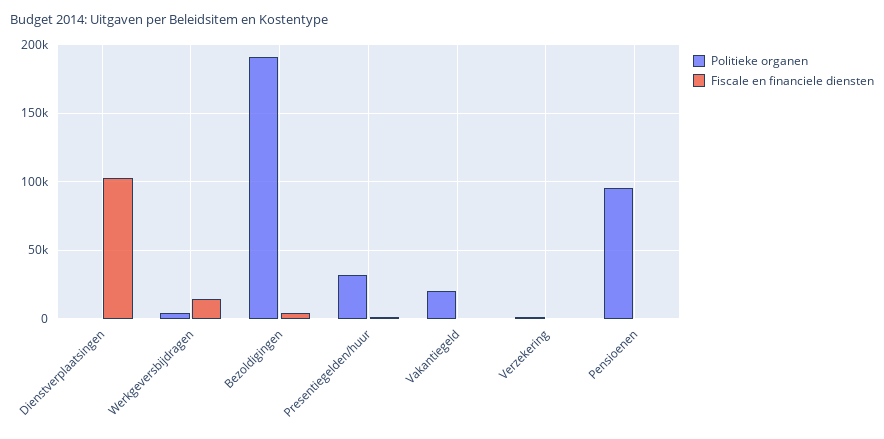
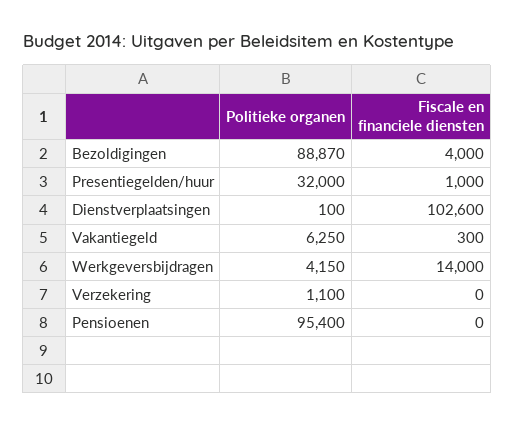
Politieke organen, Bezoldigingen: 190000 -> 88870
Politieke organen, Vakantiegeld: 20000 -> 6250

